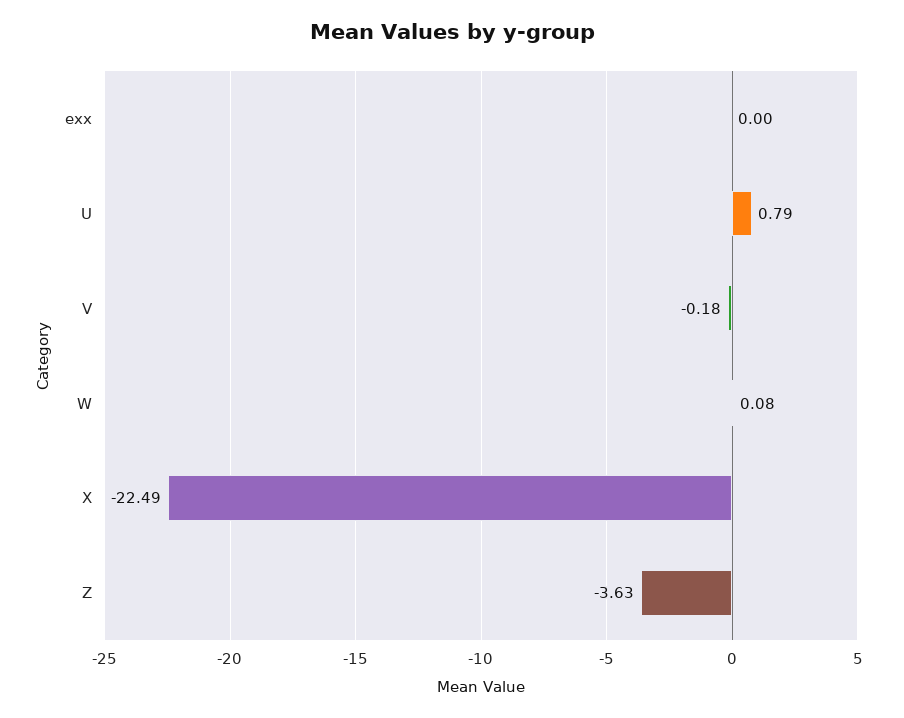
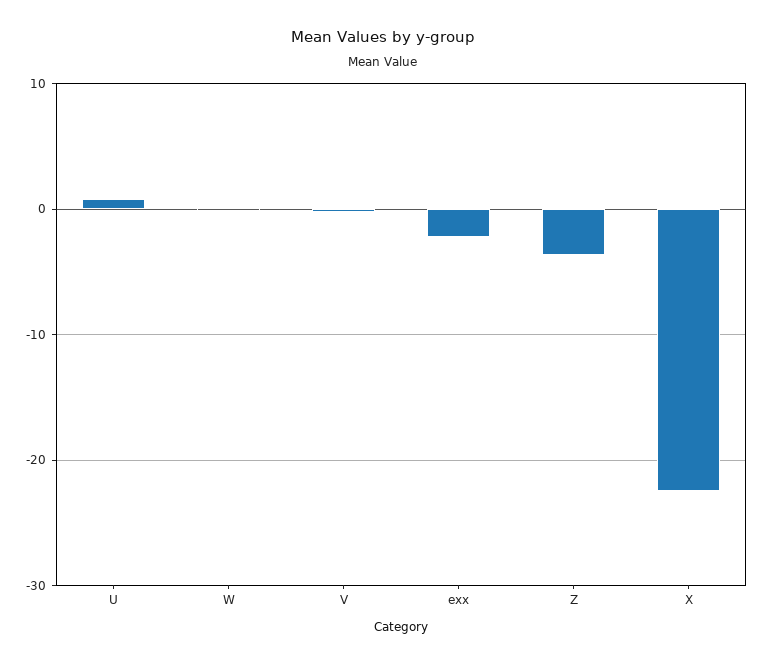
exx: 0 -> -2

